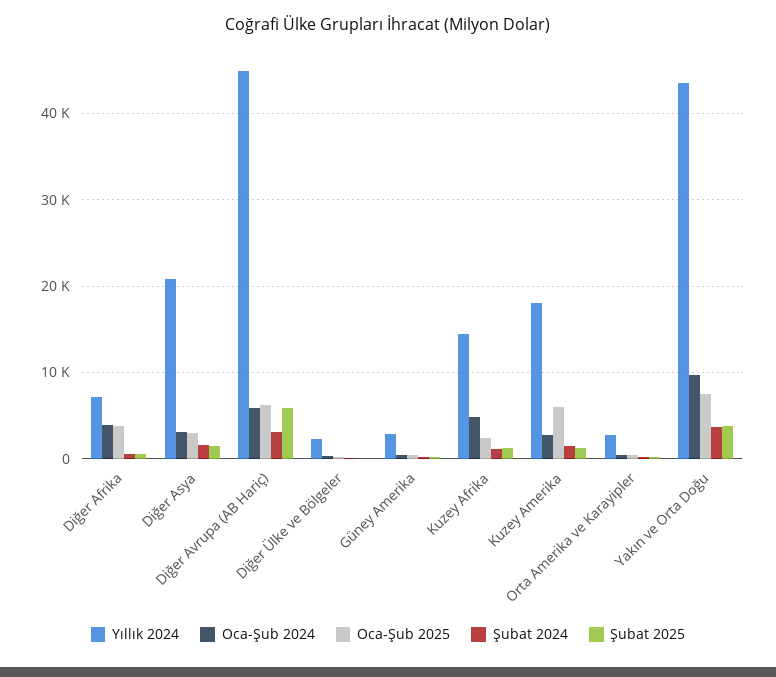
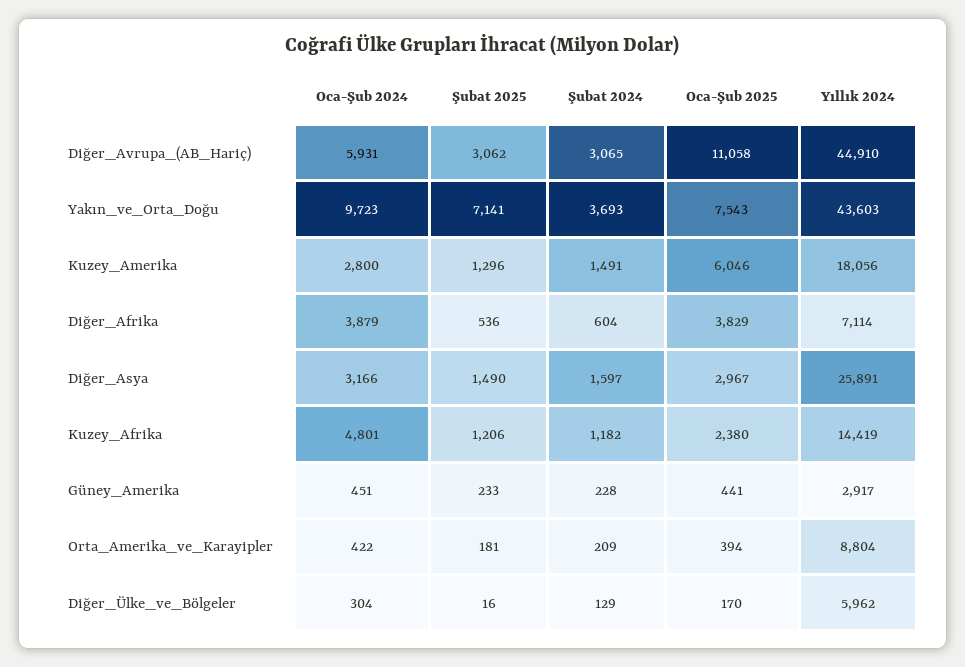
Yıllık 2024, Diğer Asya: 21000 -> 25891
Oca-Şub 2025, Diğer Avrupa (AB Hariç): 6000 -> 11058
Şubat 2025, Diğer Avrupa (AB Hariç): 6000 -> 3062
Yıllık 2024, Diğer Ülke ve Bölgeler: 2000 -> 5962
Yıllık 2024, Orta Amerika ve Karayipler: 3000 -> 8804
Şubat 2025, Yakın ve Orta Doğu: 4000 -> 7141

